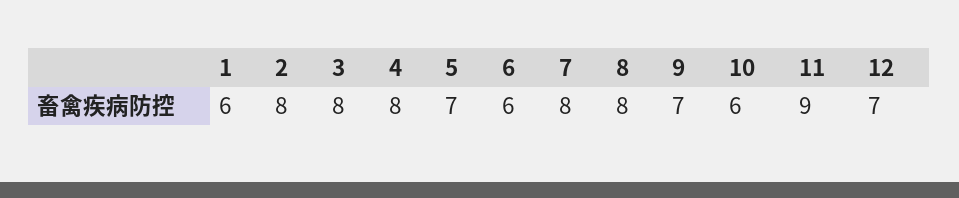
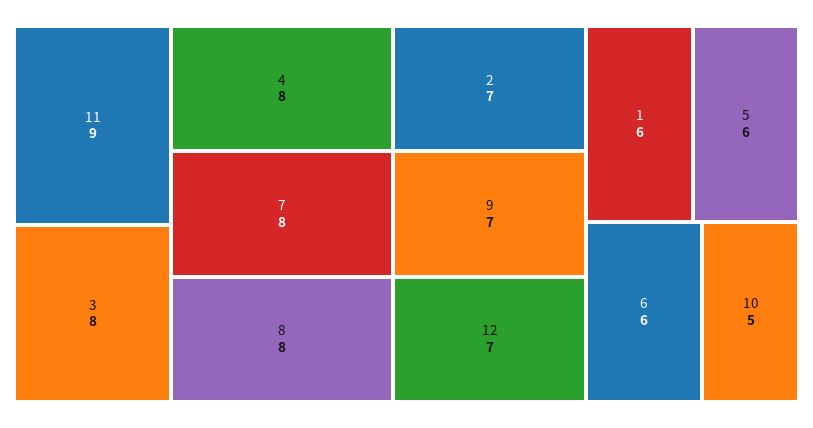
2: 8 -> 7
5: 7 -> 6
10: 6 -> 5

